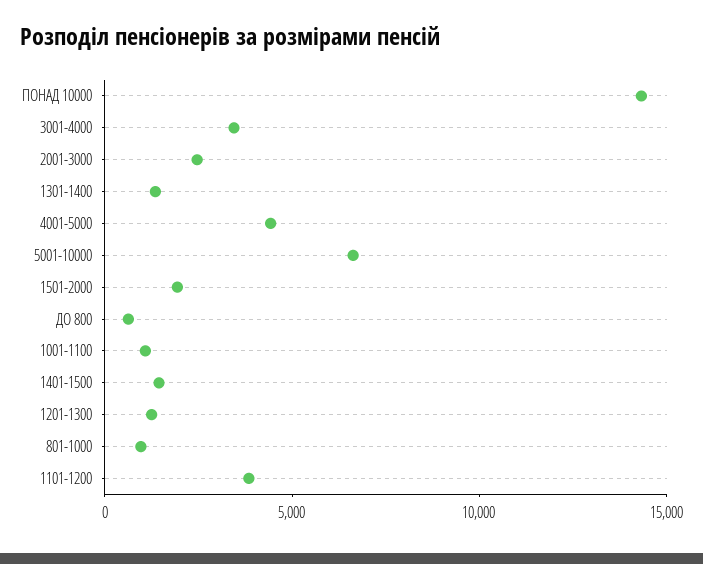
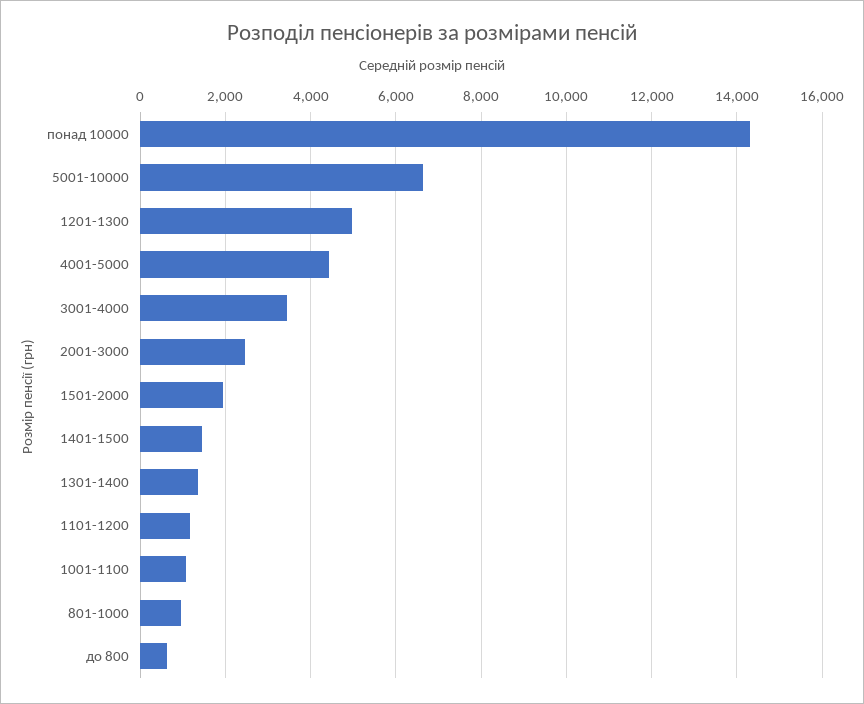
1201-1300: 1000 -> 5000
1101-1200: 4000 -> 1200

